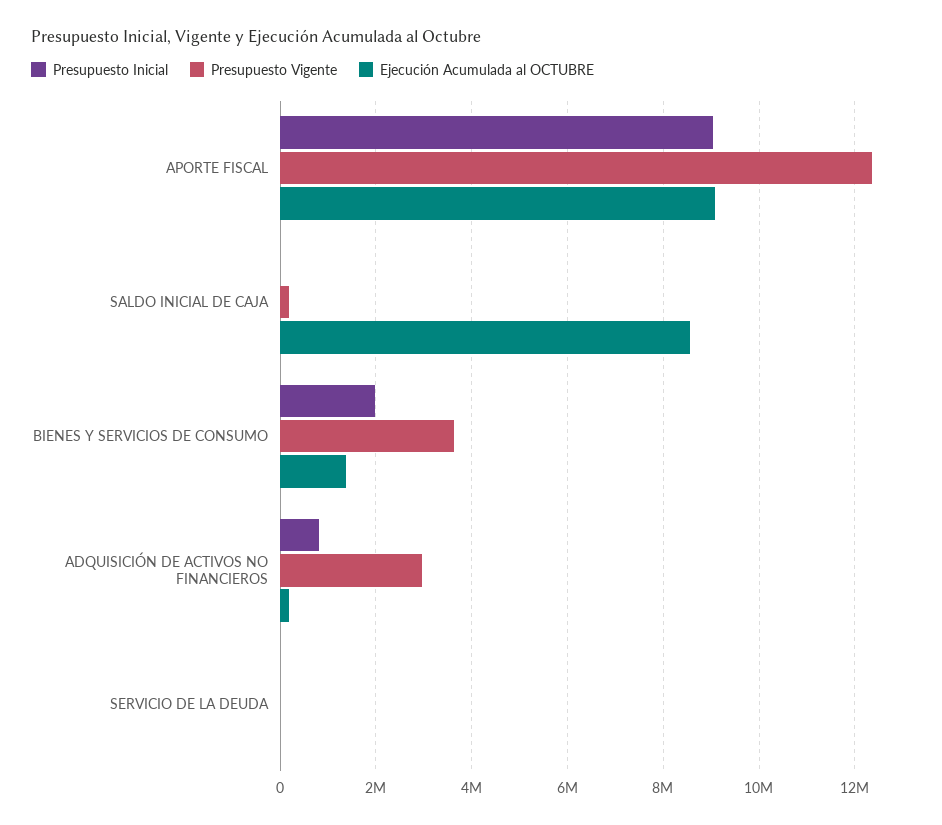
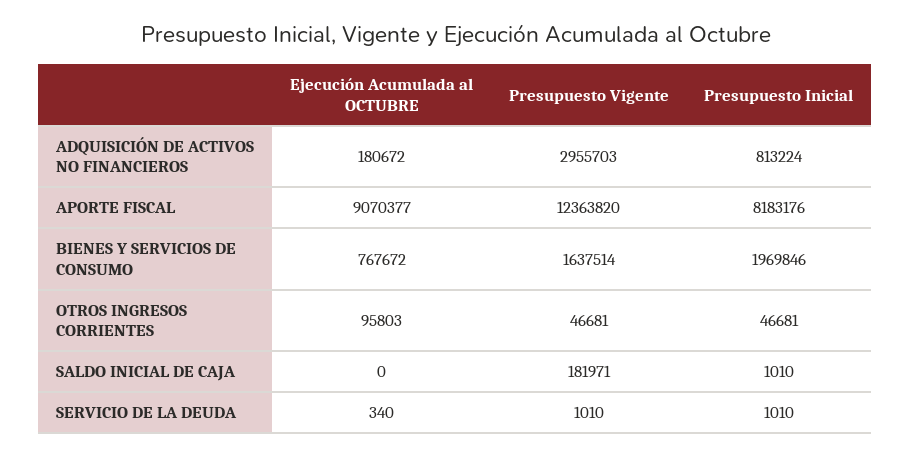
Presupuesto Inicial, APORTE FISCAL: 9000000 -> 8183176
Ejecución Acumulada al OCTUBRE, SALDO INICIAL DE CAJA: 8600000 -> 0
Presupuesto Vigente, BIENES Y SERVICIOS DE CONSUMO: 3600000 -> 1637514
Ejecución Acumulada al OCTUBRE, BIENES Y SERVICIOS DE CONSUMO: 1400000 -> 767672
Ejecución Acumulada al OCTUBRE, OTROS INGRESOS CORRIENTES: none -> 95803
Presupuesto Vigente, OTROS INGRESOS CORRIENTES: none -> 46681
Presupuesto Inicial, OTROS INGRESOS CORRIENTES: none -> 46681

